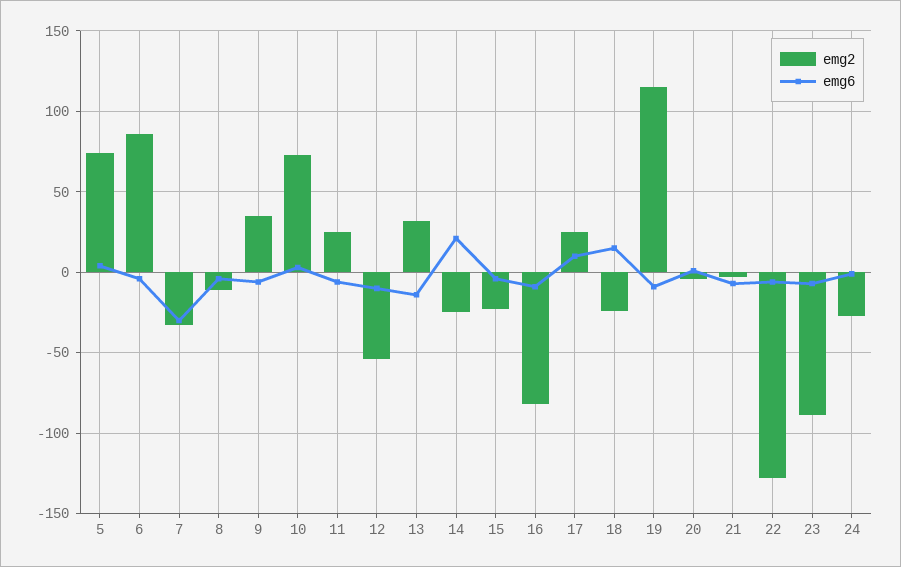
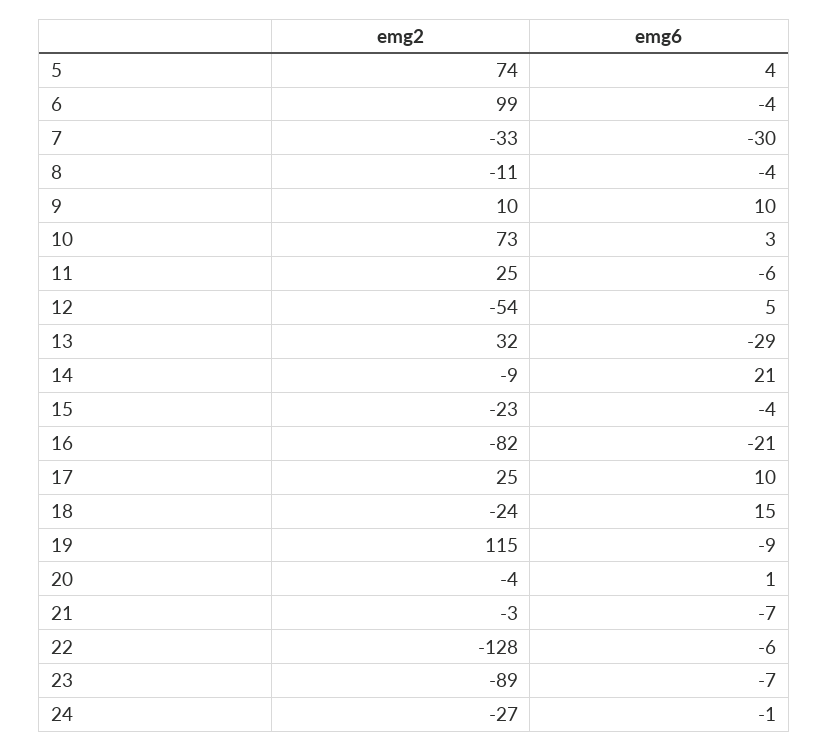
emg2, 6: 85 -> 99
emg2, 9: 35 -> 10
emg6, 9: -5 -> 10
emg6, 12: -10 -> 5
emg6, 13: -15 -> -29
emg2, 14: -25 -> -9
emg6, 16: -10 -> -21

